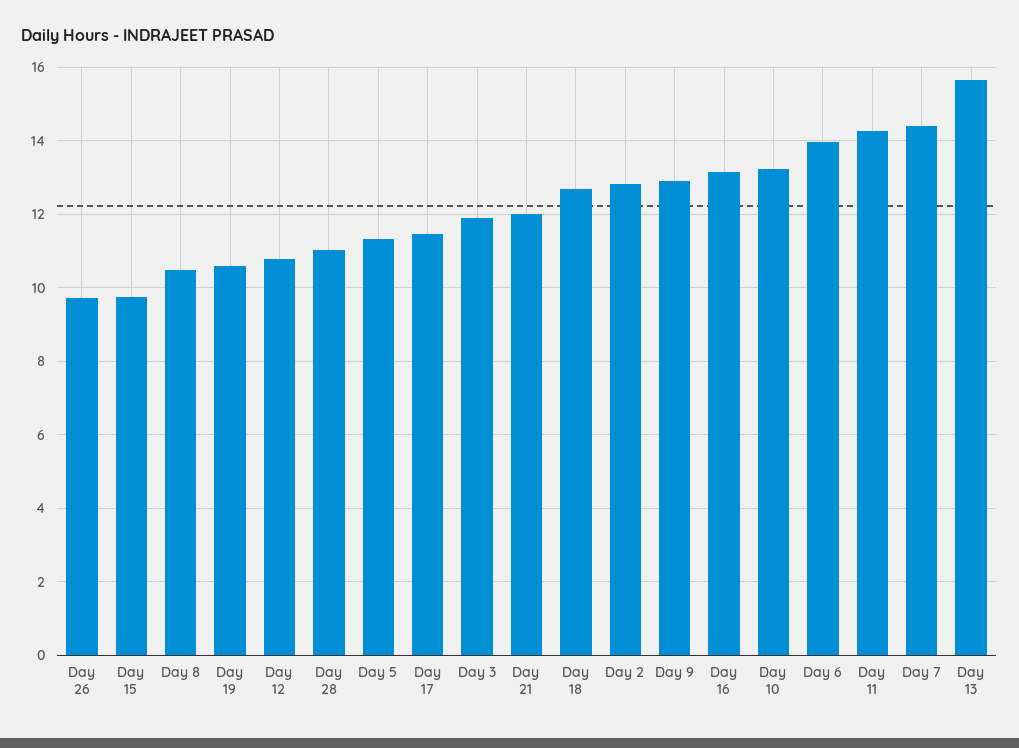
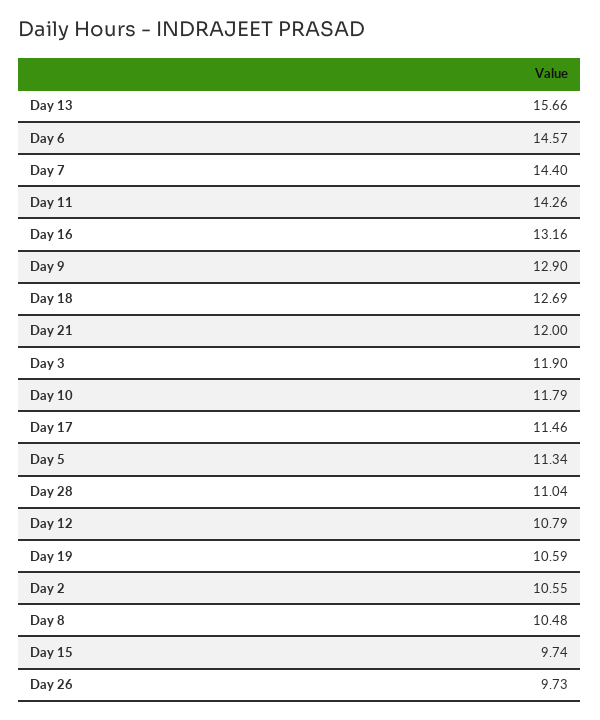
Day 2: 12.8 -> 10.55
Day 10: 13.2 -> 11.79
Day 6: 14 -> 14.57

